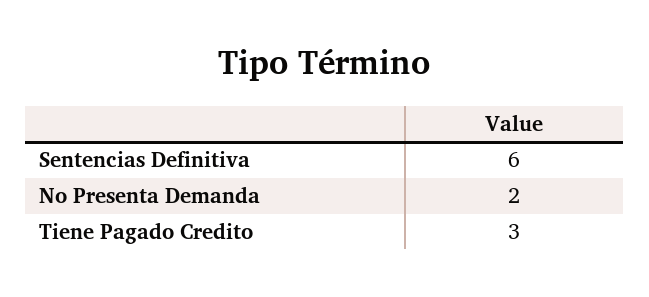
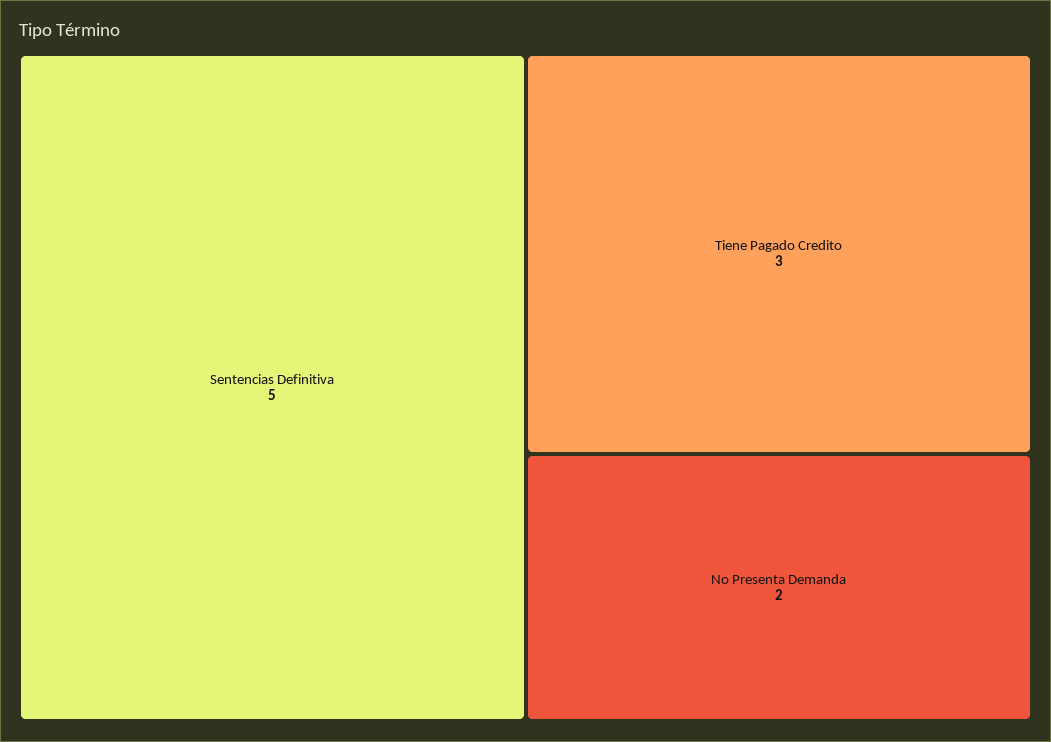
Sentencias Definitiva: 6 -> 5

